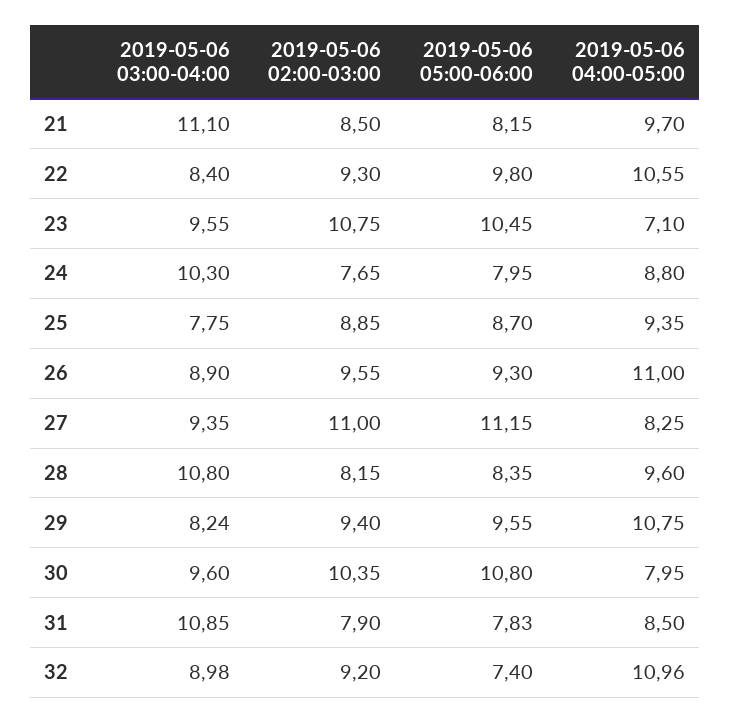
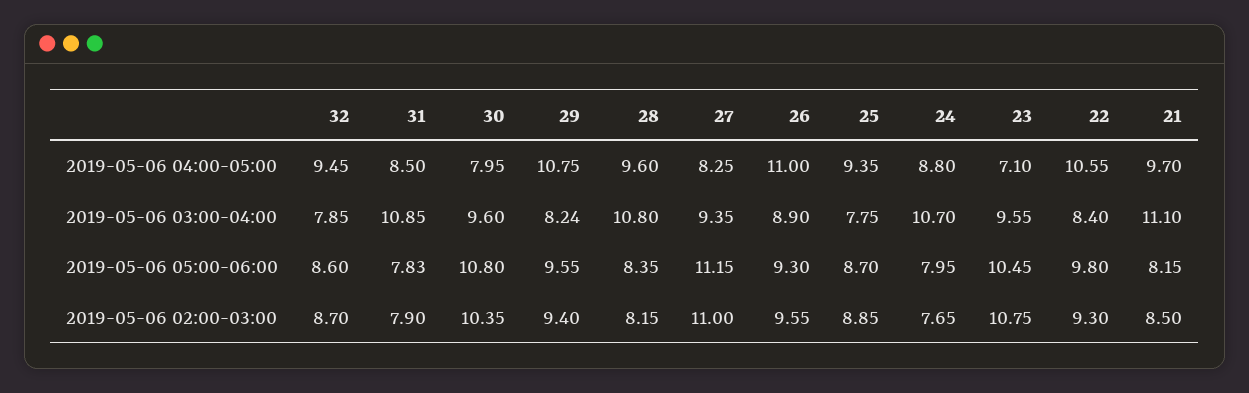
2019-05-06 03:00-04:00, 24: 10.3 -> 10.7
2019-05-06 03:00-04:00, 32: 8.98 -> 7.85
2019-05-06 02:00-03:00, 32: 9.2 -> 8.7
2019-05-06 05:00-06:00, 32: 7.4 -> 8.6
2019-05-06 04:00-05:00, 32: 10.96 -> 9.45

